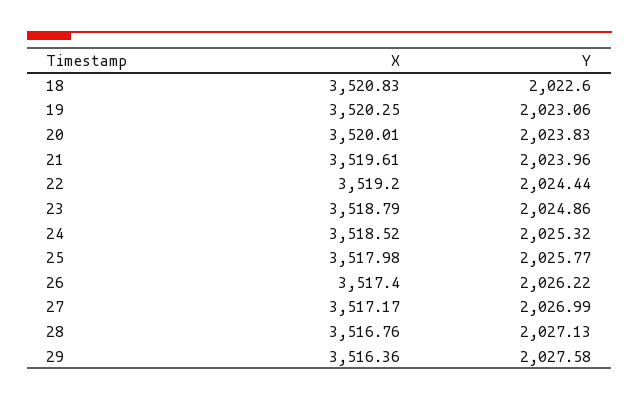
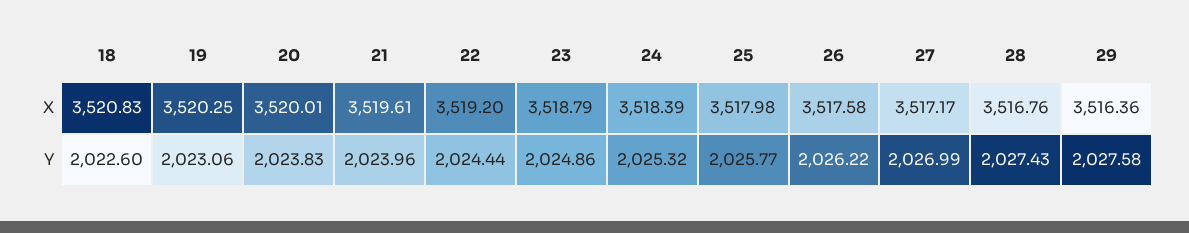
X, 24: 3518.52 -> 3518.39
X, 26: 3517.4 -> 3517.58
Y, 28: 2027.13 -> 2027.43

